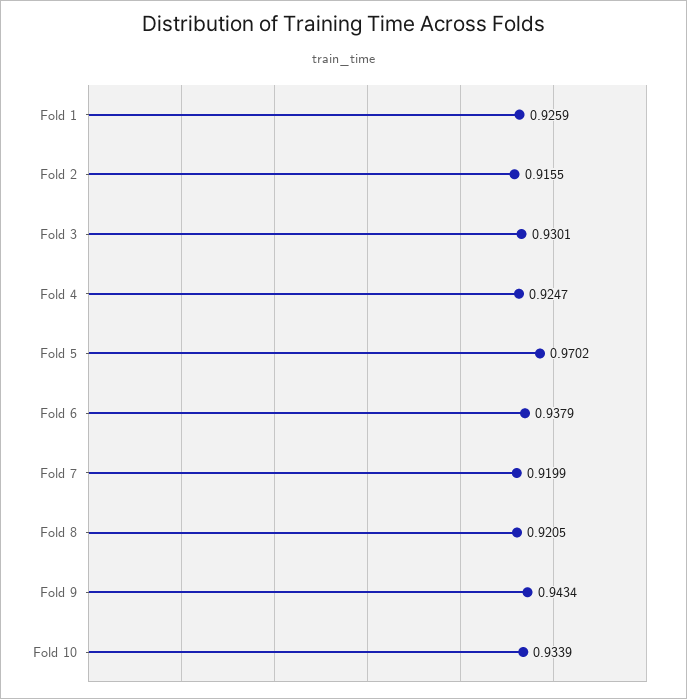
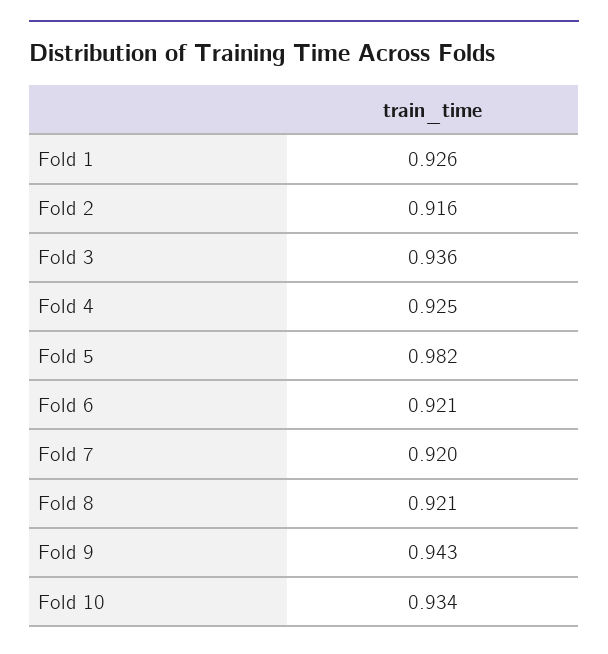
Fold 3: 0.9301 -> 0.936
Fold 5: 0.9702 -> 0.982
Fold 6: 0.9379 -> 0.921

